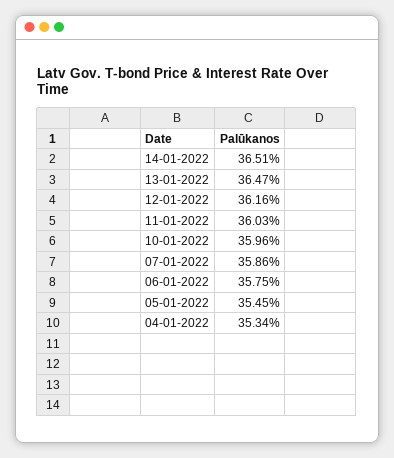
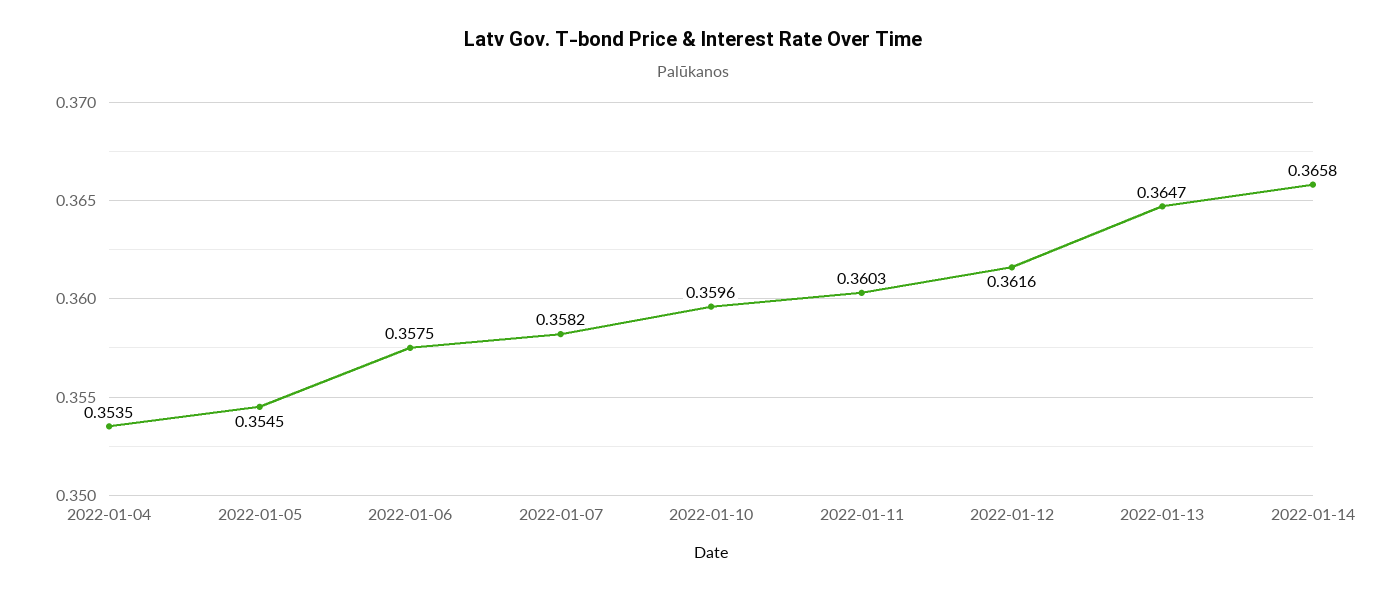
14-01-2022: 0.3651 -> 0.3658
07-01-2022: 0.3586 -> 0.3582
04-01-2022: 0.3534 -> 0.3535

